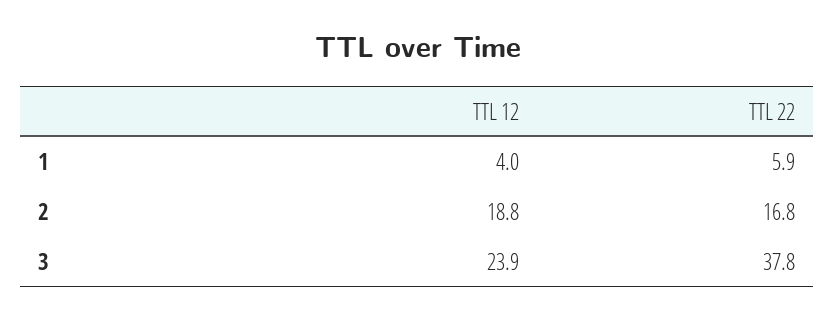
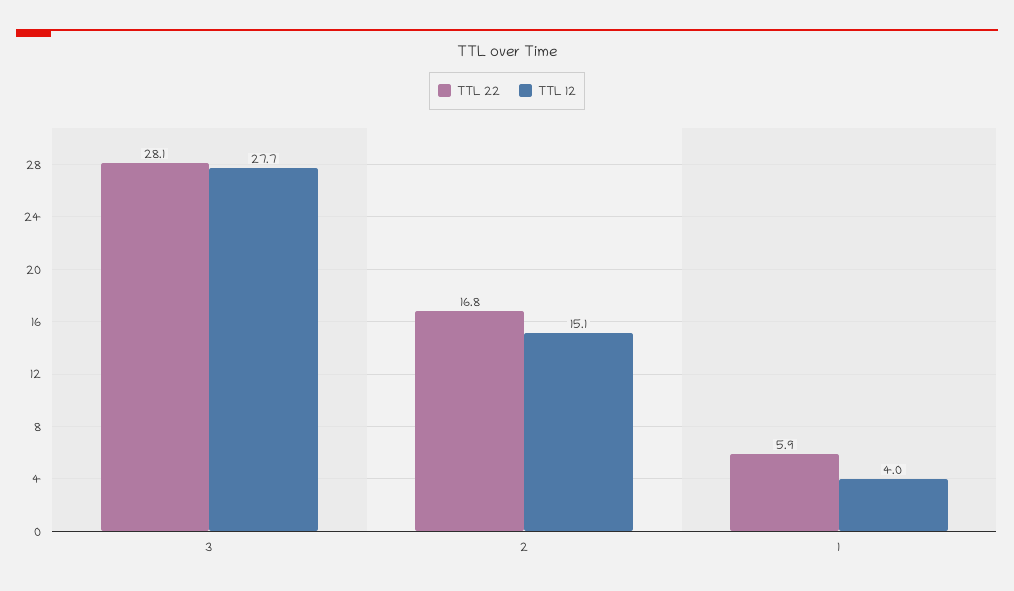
TTL 12, 2: 18.8 -> 15.1
TTL 12, 3: 23.9 -> 27.7
TTL 22, 3: 37.8 -> 28.1

